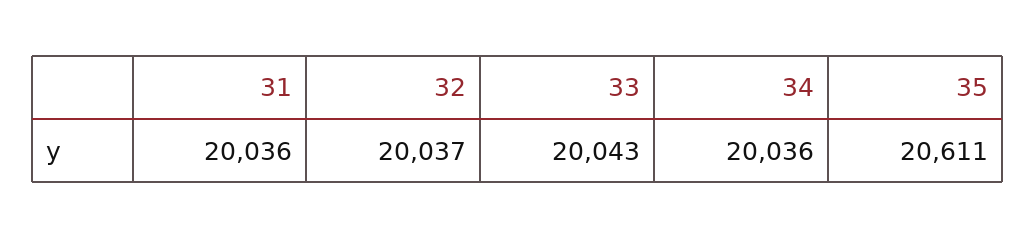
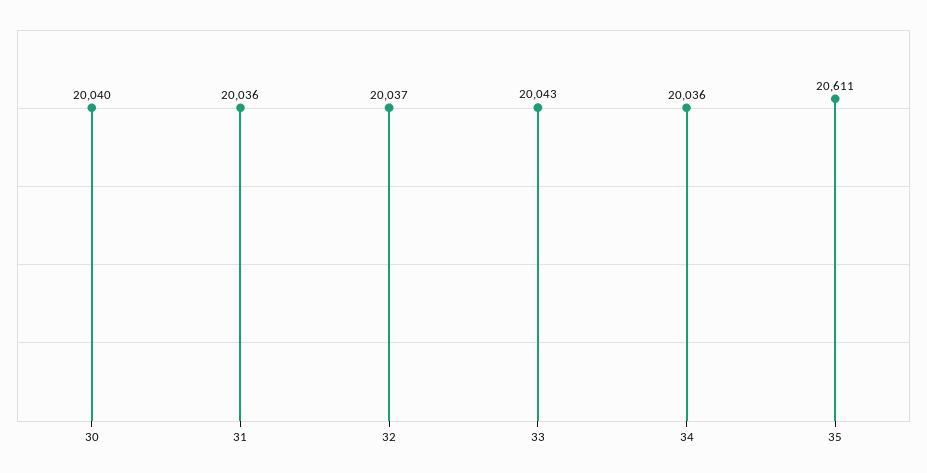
30: none -> 20040

